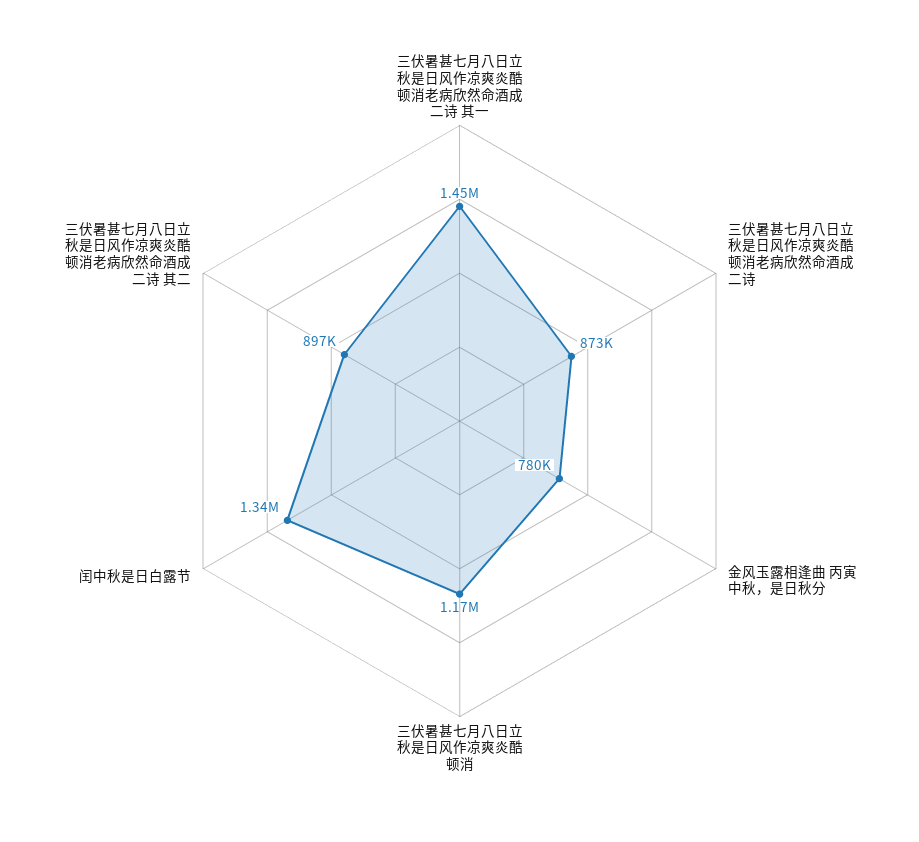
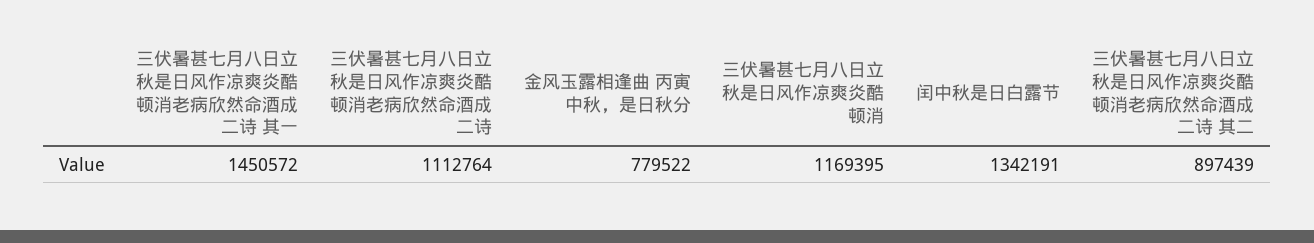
三伏暑甚七月八日立秋是日风作凉爽炎酷顿消老病欣然命酒成二诗: 873000 -> 1112764

